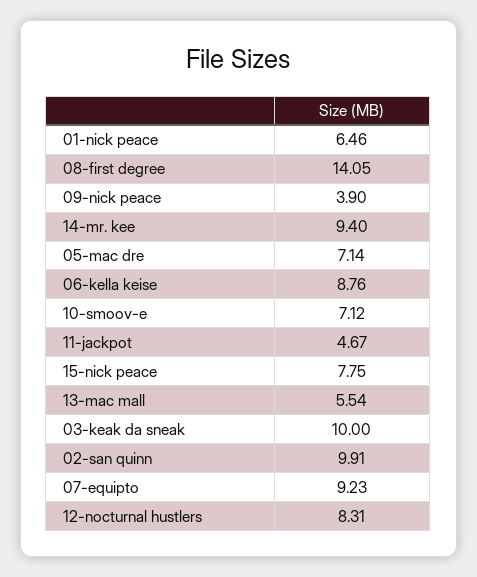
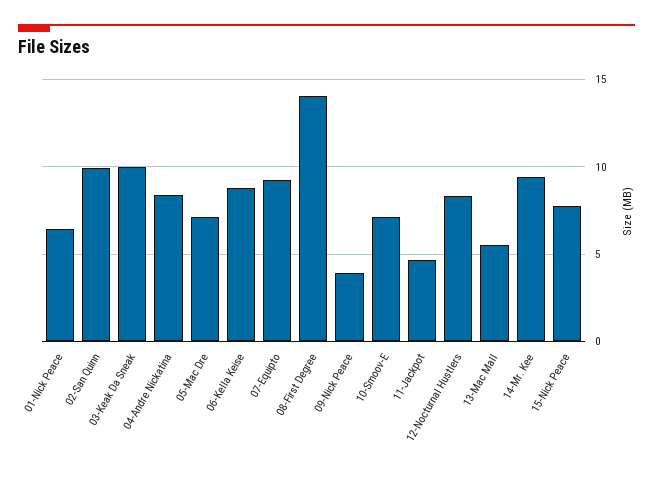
04-Andre Nickatina: none -> 8.5

